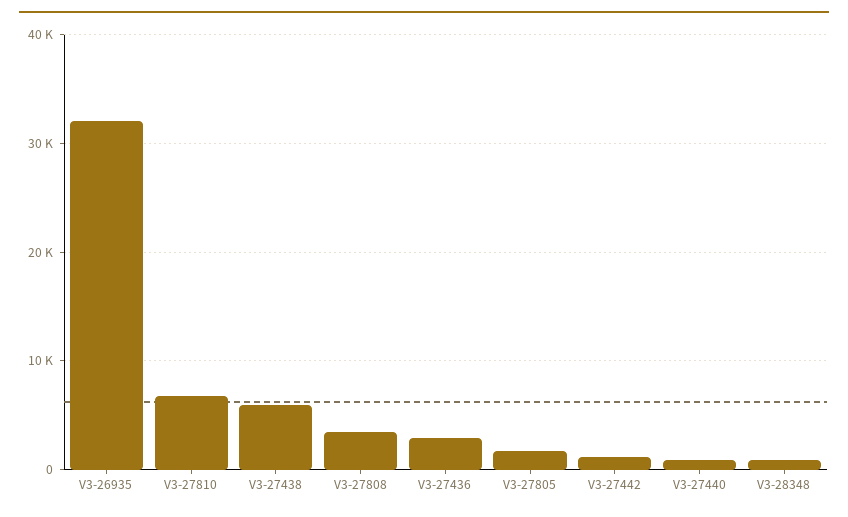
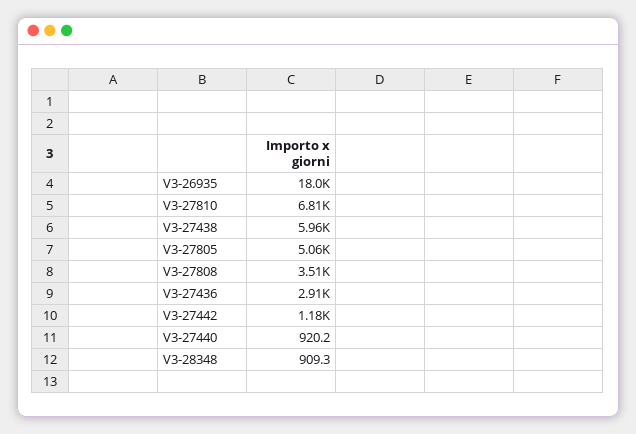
V3-26935: 32000 -> 18000
V3-27805: 2000 -> 5060

